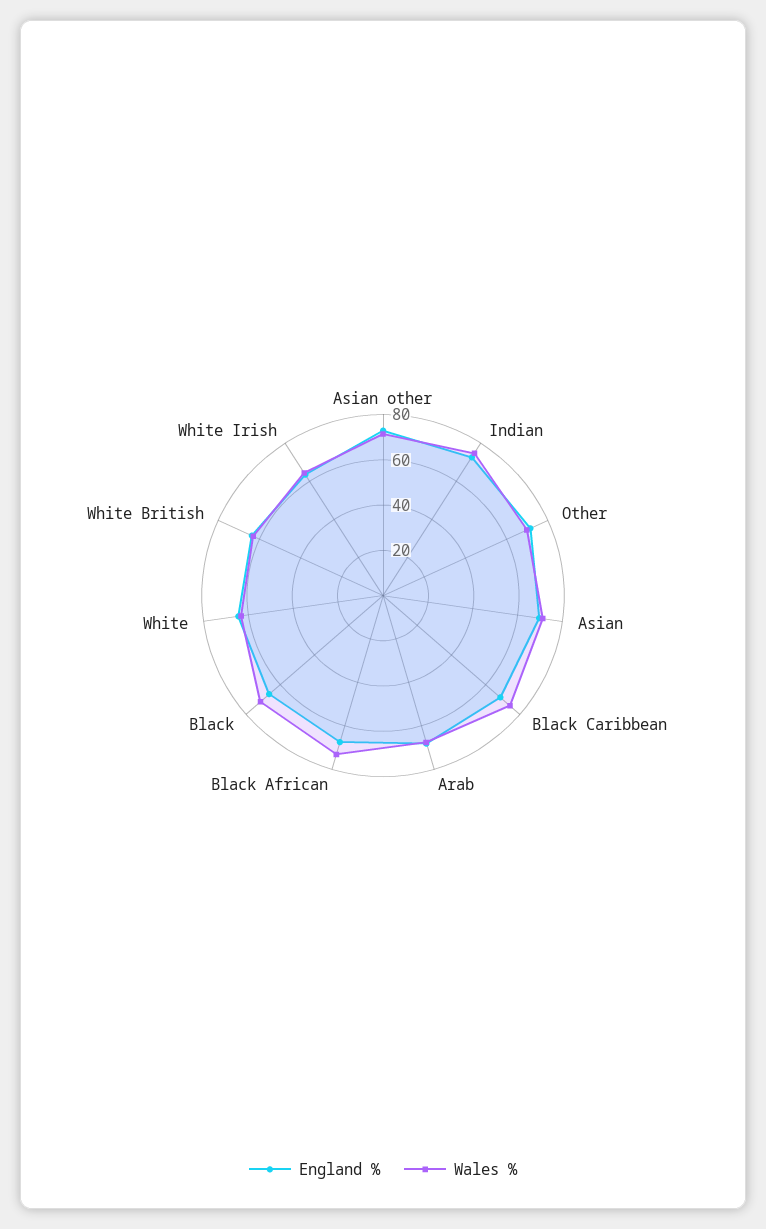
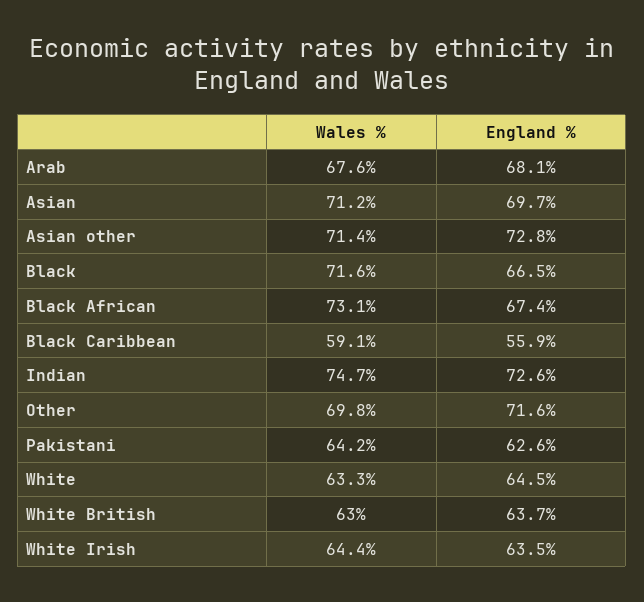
England %, Black Caribbean: 70 -> 55.9
Wales %, Black Caribbean: 75 -> 59.1
Wales %, Pakistani: none -> 64.2
England %, Pakistani: none -> 62.6

